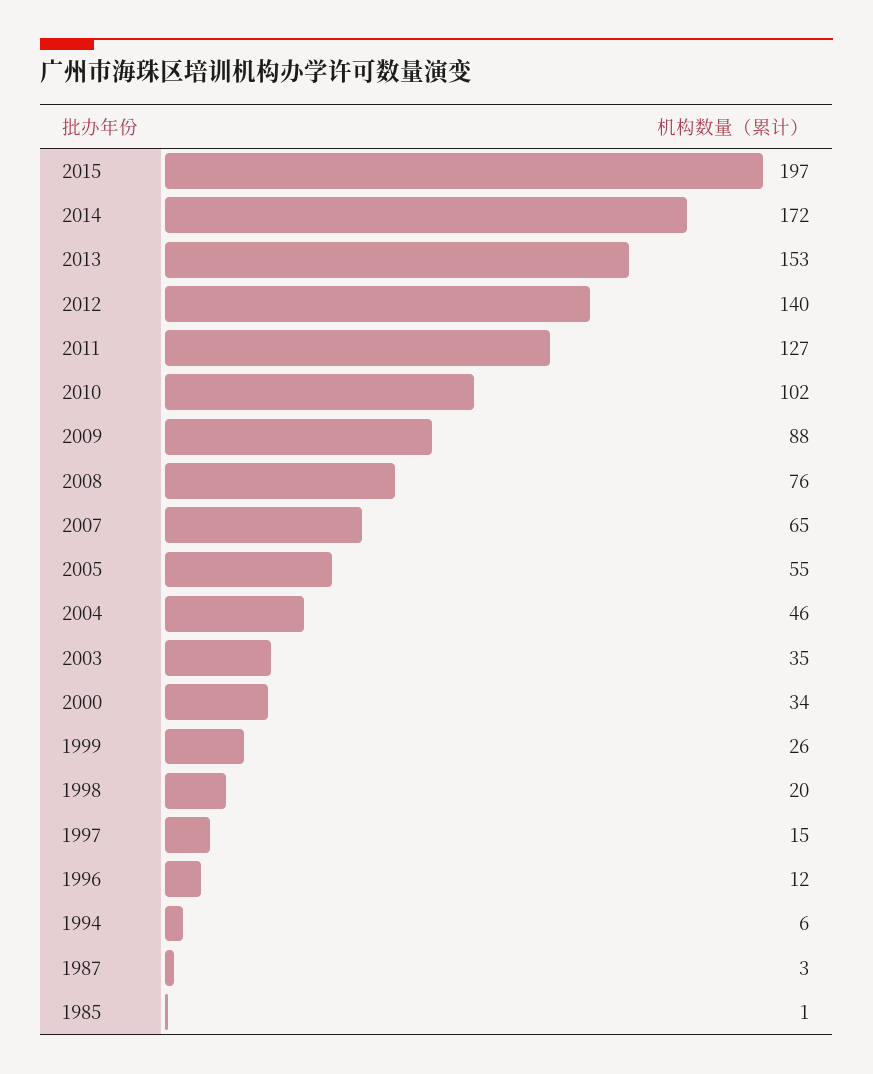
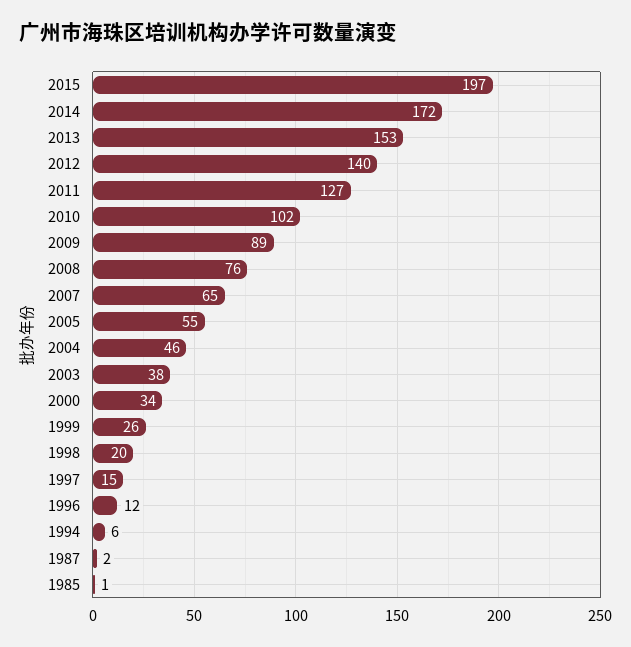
2009: 88 -> 89
2003: 35 -> 38
1987: 3 -> 2

